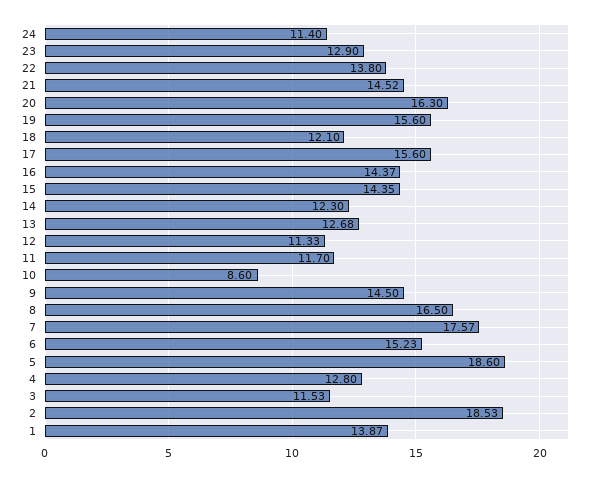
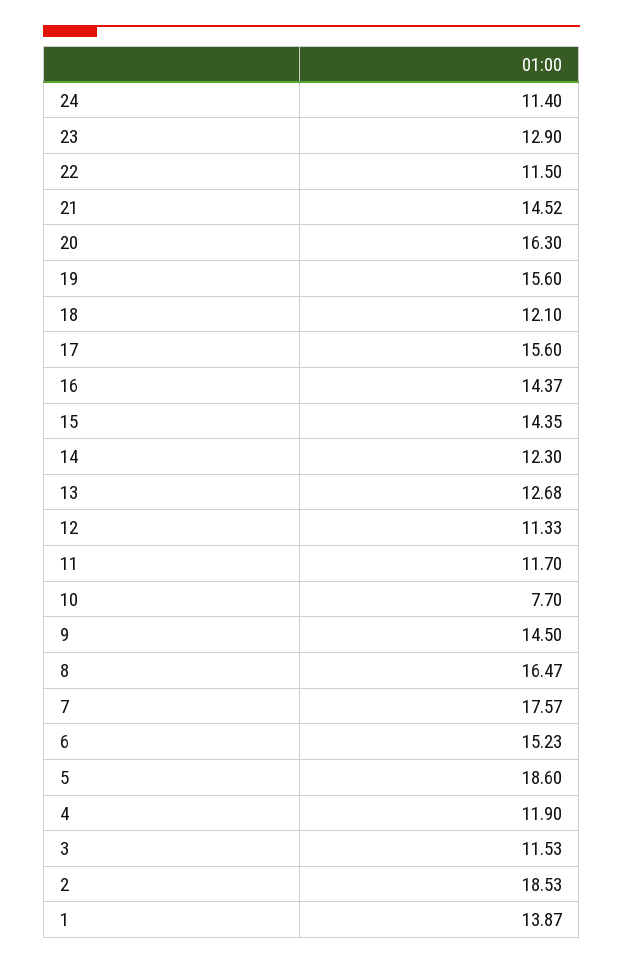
22: 13.8 -> 11.5
10: 8.6 -> 7.7
8: 16.5 -> 16.47
4: 12.8 -> 11.9

